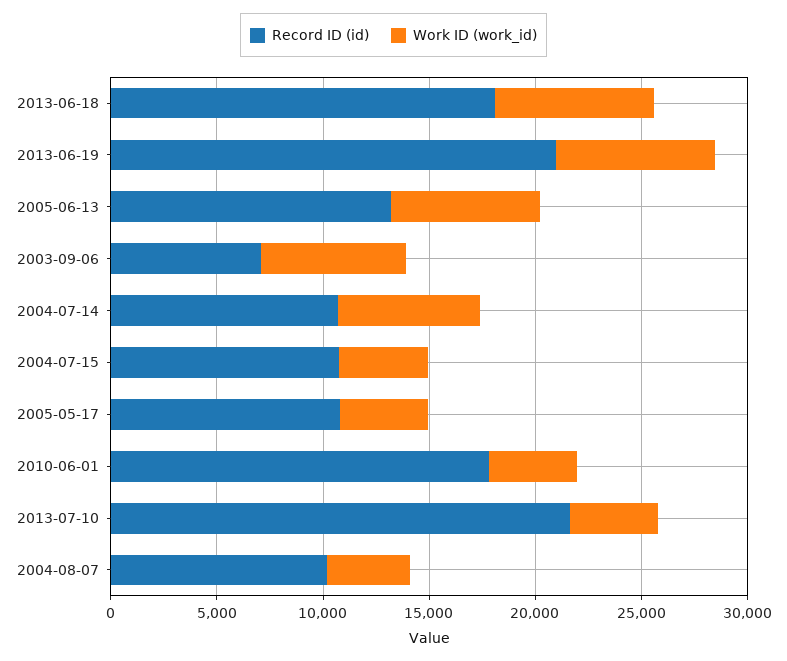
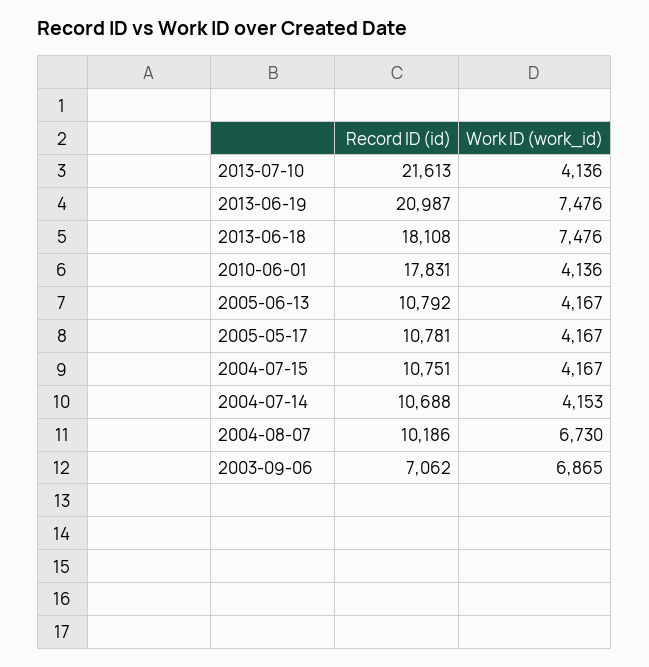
Record ID (id), 2005-06-13: 13000 -> 10792
Work ID (work_id), 2005-06-13: 7000 -> 4167
Work ID (work_id), 2004-07-14: 7000 -> 4153
Work ID (work_id), 2004-08-07: 4000 -> 6730

